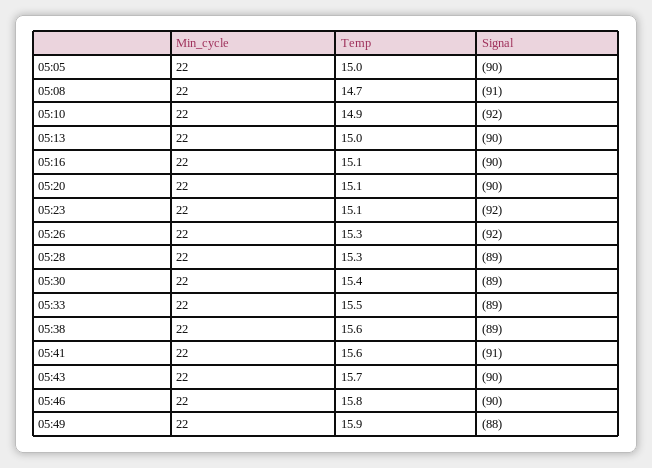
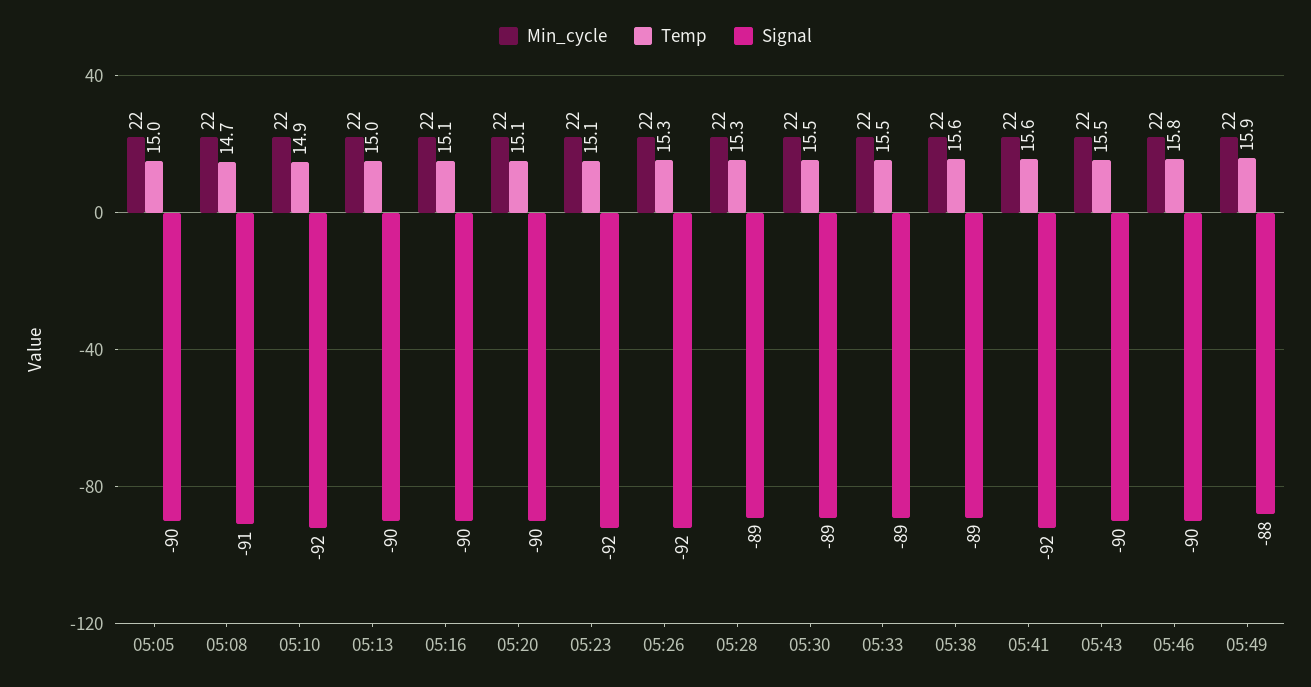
Temp, 05:30: 15.4 -> 15.5
Signal, 05:41: -91 -> -92
Temp, 05:43: 15.7 -> 15.5

